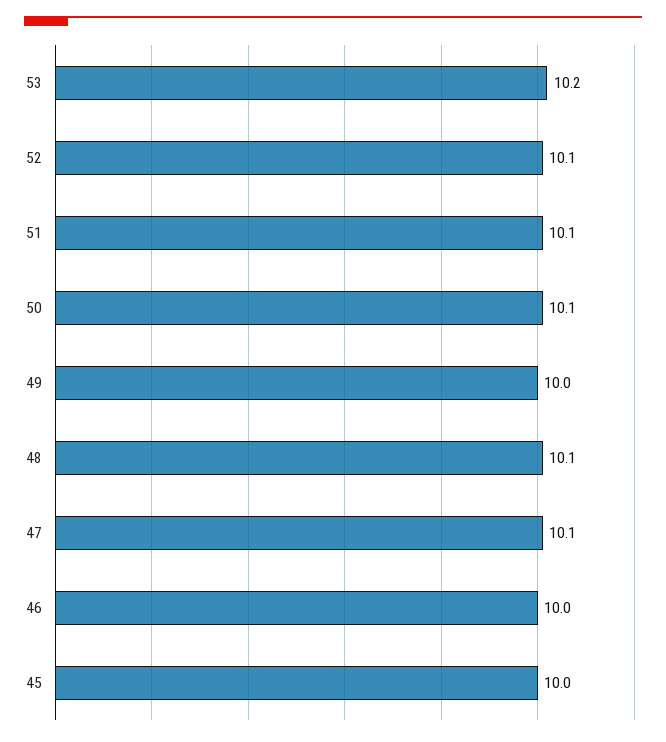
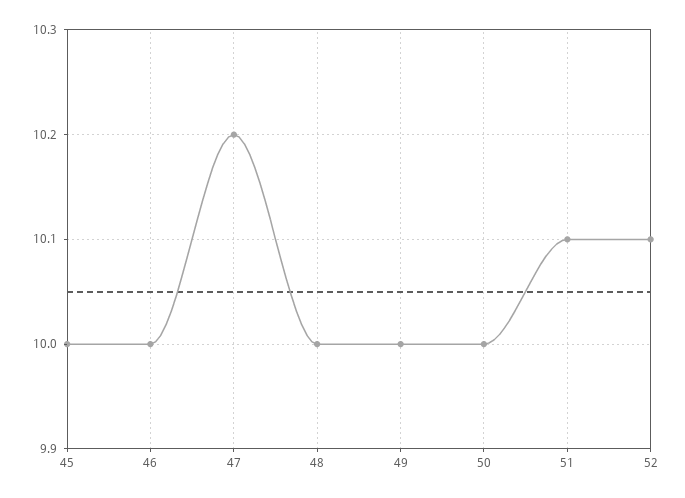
53: 10.2 -> none
50: 10.1 -> 10
48: 10.1 -> 10
47: 10.1 -> 10.2

